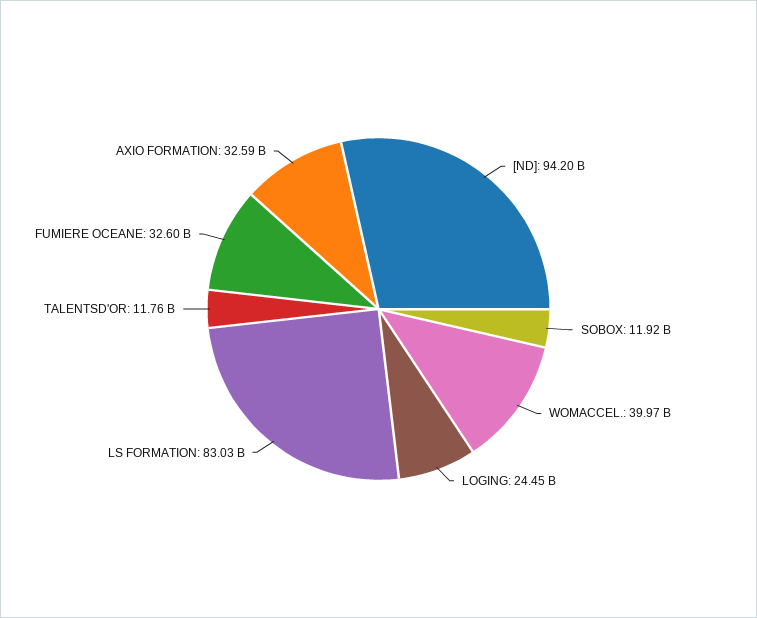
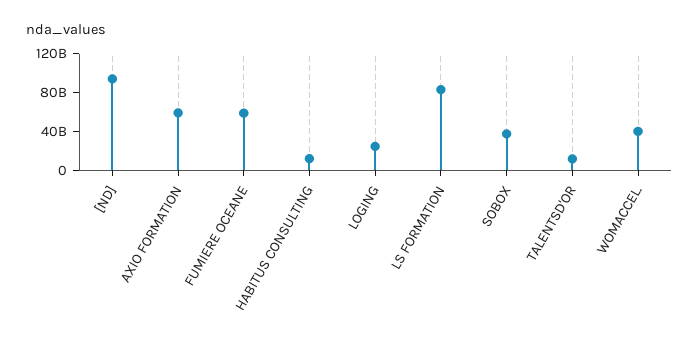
SOBOX: 11920000000 -> 40000000000
FUMIERE OCEANE: 32600000000 -> 60000000000
AXIO FORMATION: 32590000000 -> 60000000000
HABITUS CONSULTING: none -> 10000000000

